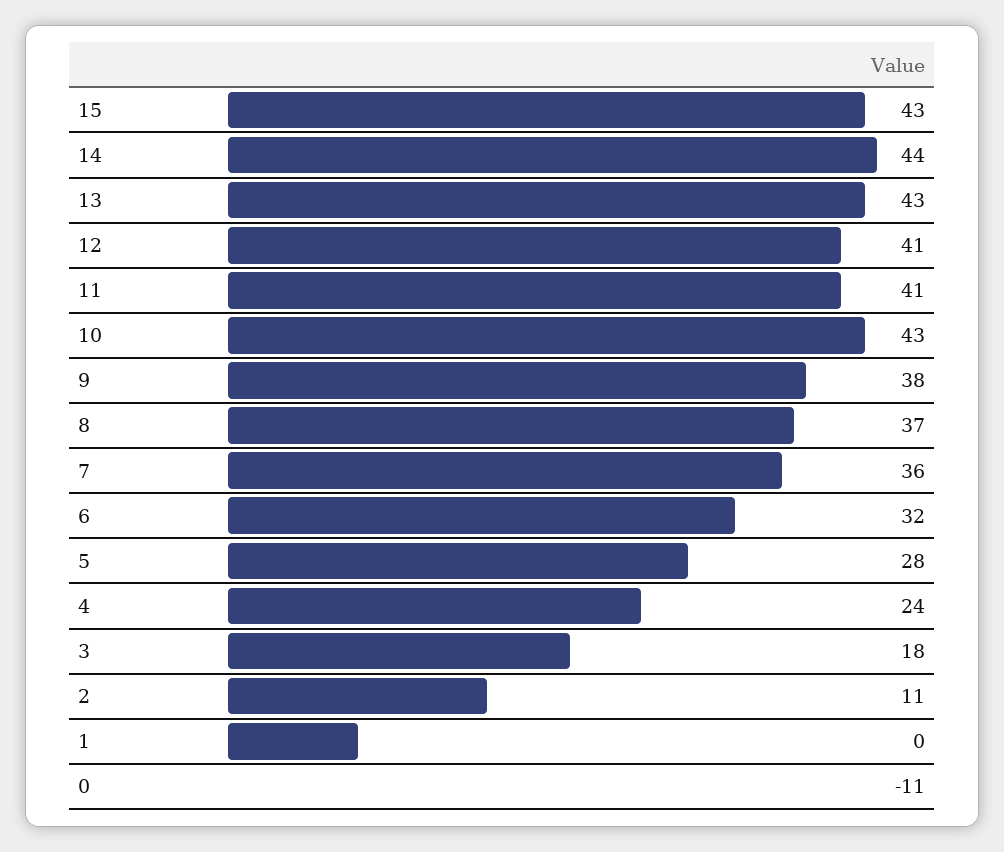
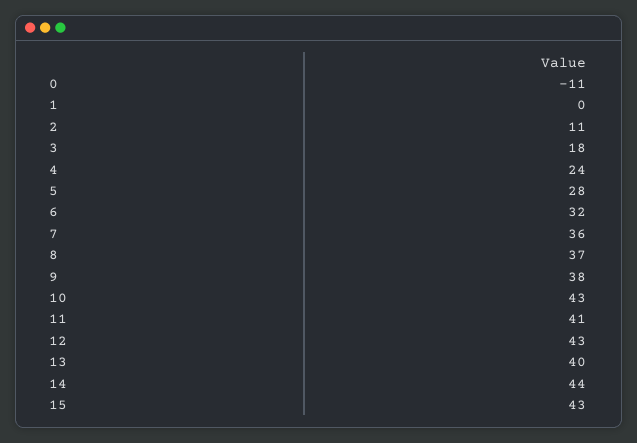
13: 43 -> 40
12: 41 -> 43

